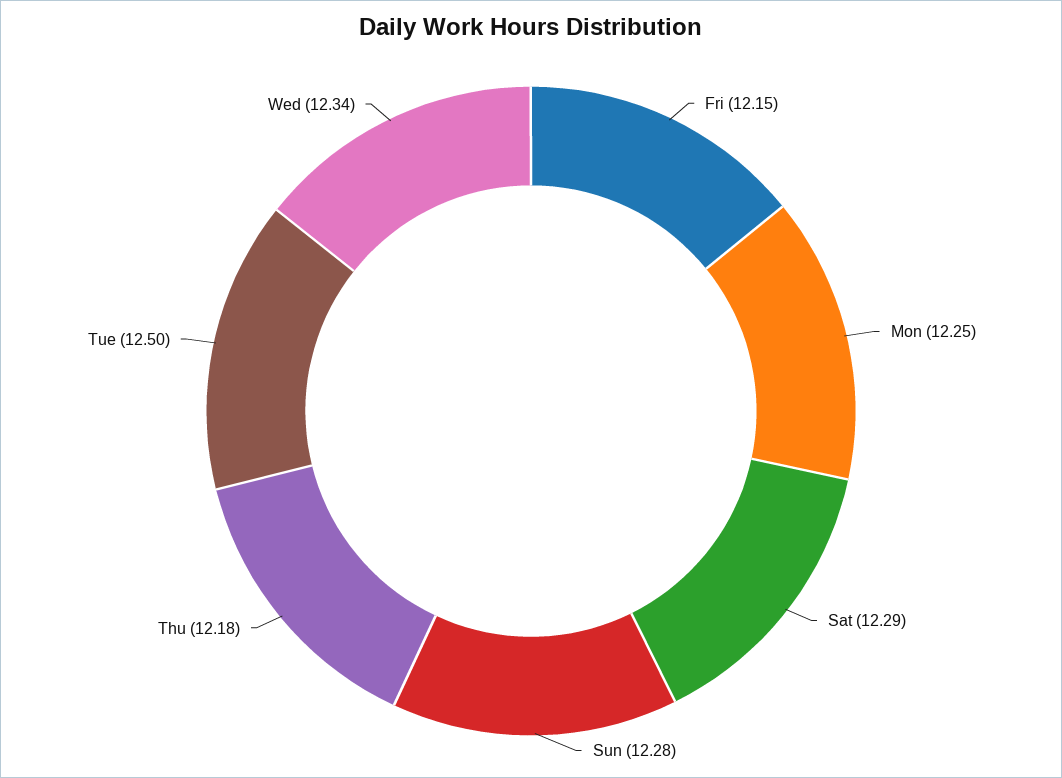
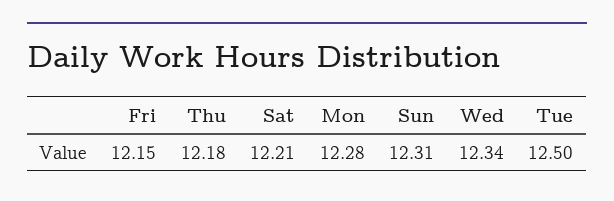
Mon: 12.25 -> 12.28
Sat: 12.29 -> 12.21
Sun: 12.28 -> 12.31

